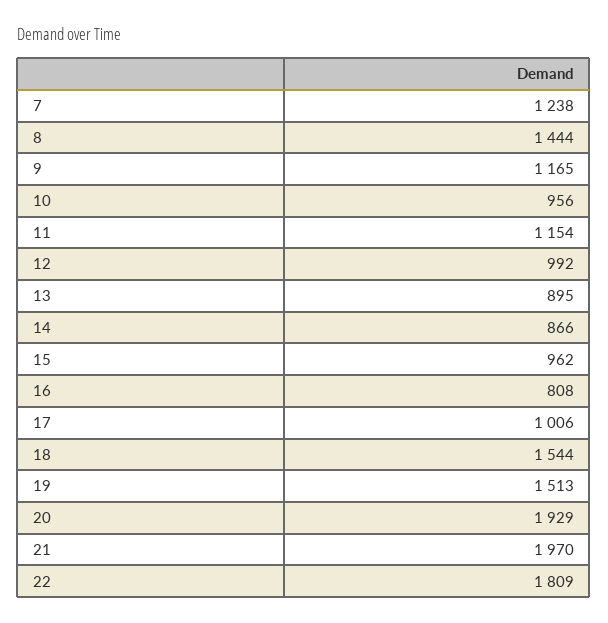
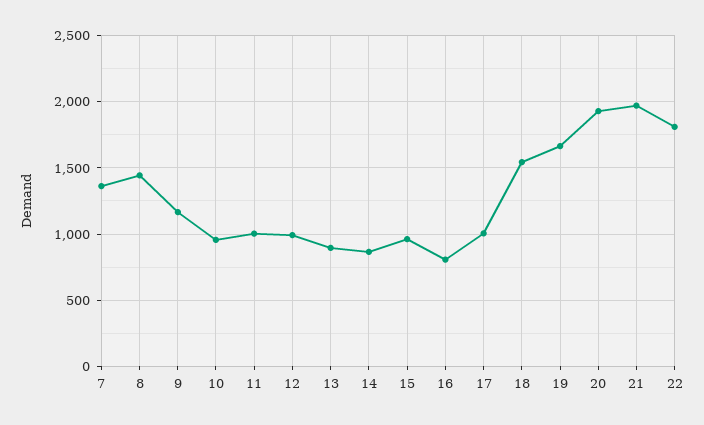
7: 1238 -> 1350
11: 1154 -> 1000
19: 1513 -> 1650

